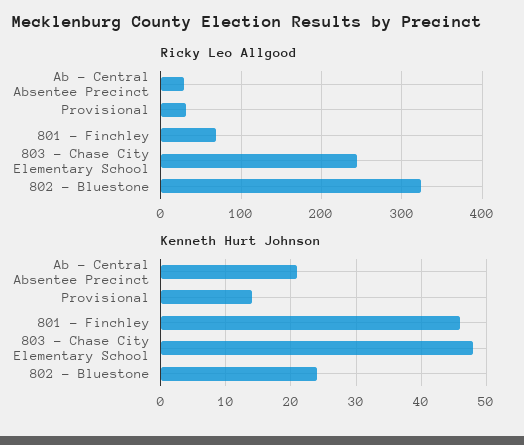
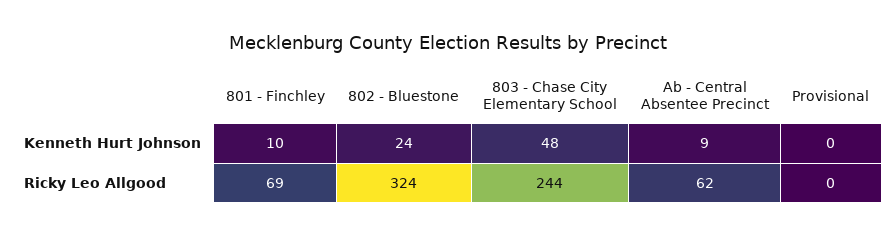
Ricky Leo Allgood, Ab - Central Absentee Precinct: 30 -> 62
Ricky Leo Allgood, Provisional: 30 -> 0
Kenneth Hurt Johnson, Ab - Central Absentee Precinct: 21 -> 9
Kenneth Hurt Johnson, Provisional: 14 -> 0
Kenneth Hurt Johnson, 801 - Finchley: 46 -> 10

